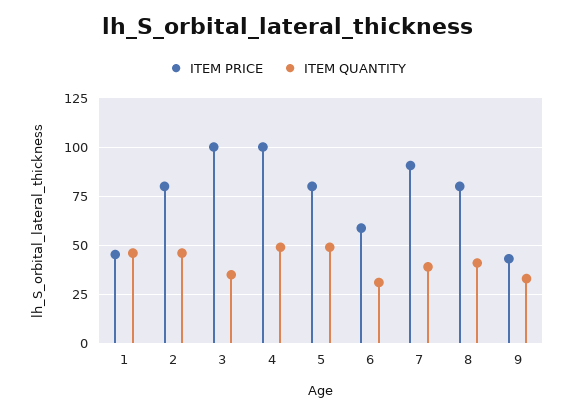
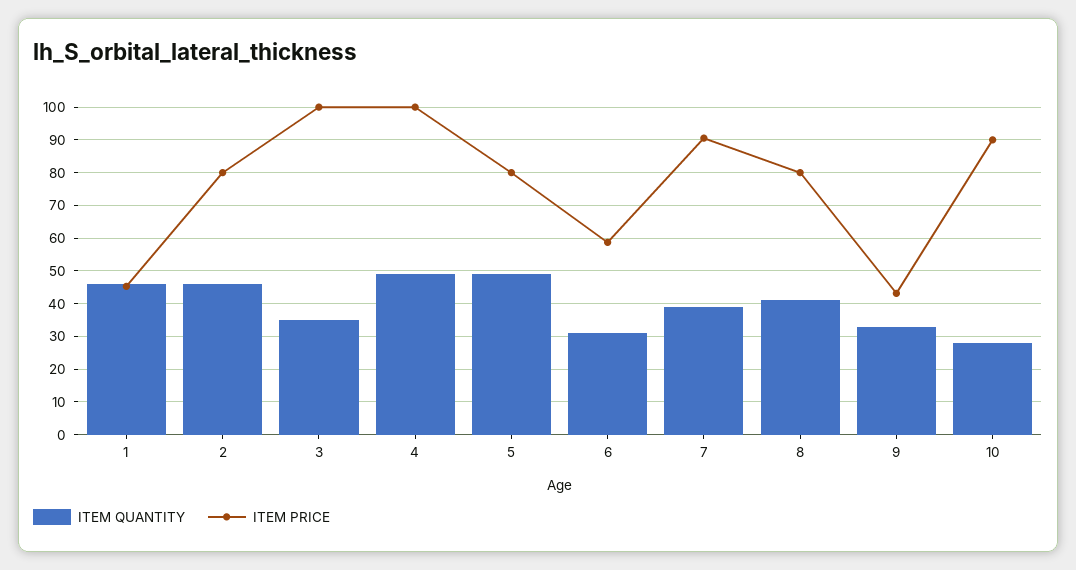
ITEM QUANTITY, 10: none -> 28
ITEM PRICE, 10: none -> 90

